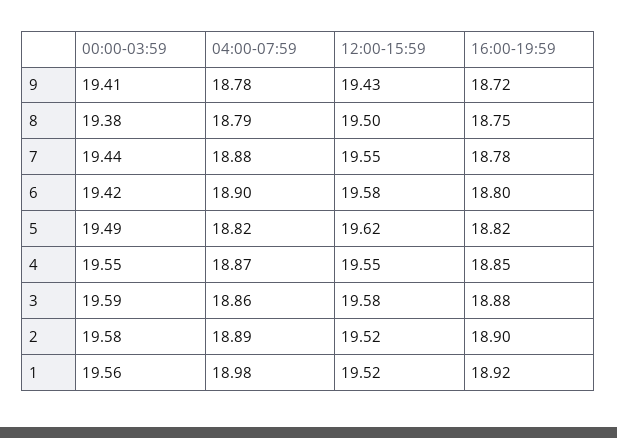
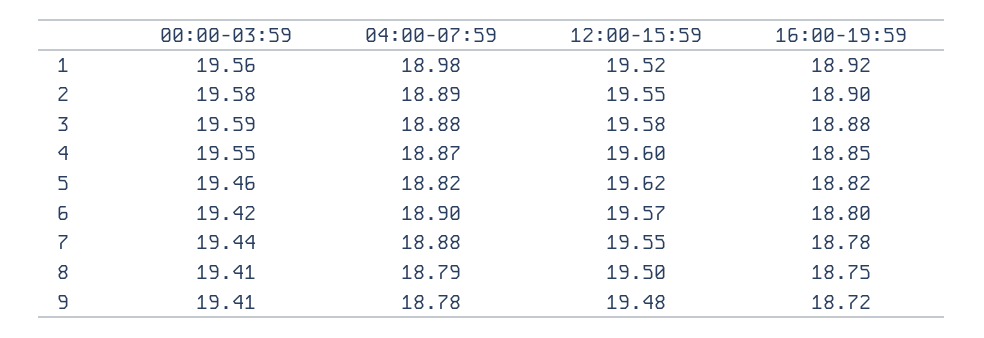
12:00-15:59, 9: 19.43 -> 19.48
00:00-03:59, 8: 19.38 -> 19.41
12:00-15:59, 6: 19.58 -> 19.57
00:00-03:59, 5: 19.49 -> 19.46
12:00-15:59, 4: 19.55 -> 19.6
04:00-07:59, 3: 18.86 -> 18.88
12:00-15:59, 2: 19.52 -> 19.55

